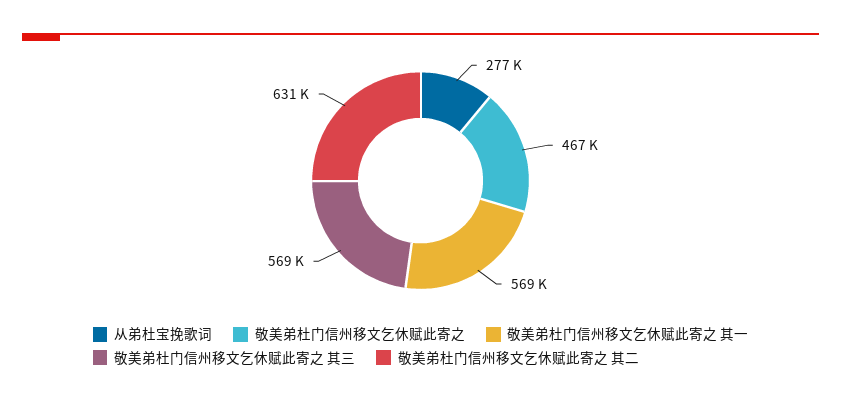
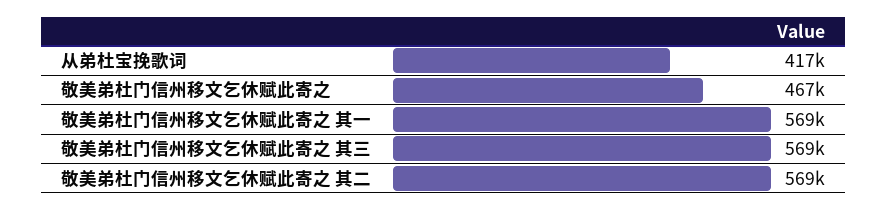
从弟杜宝挽歌词: 277000 -> 417000
敬美弟杜门信州移文乞休赋此寄之 其二: 631000 -> 569000

